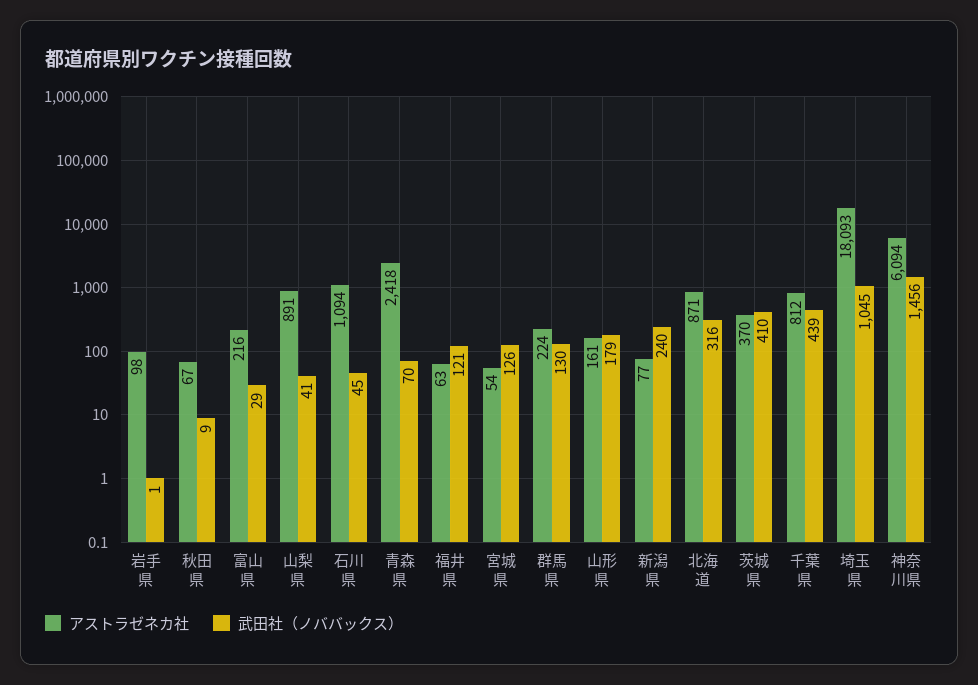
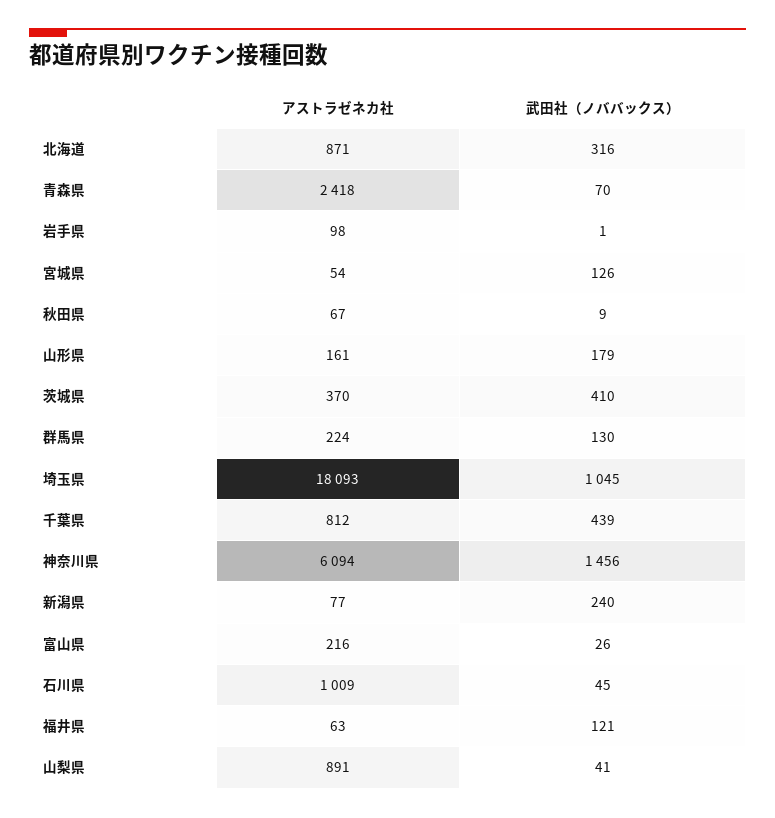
武田社（ノババックス）, 富山県: 29 -> 26
アストラゼネカ社, 石川県: 1094 -> 1009

